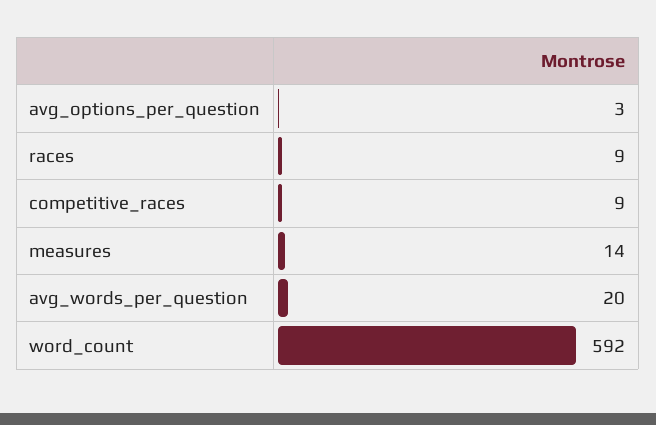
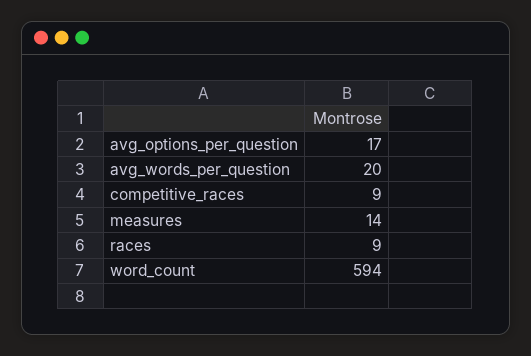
avg_options_per_question: 3 -> 17
word_count: 592 -> 594

